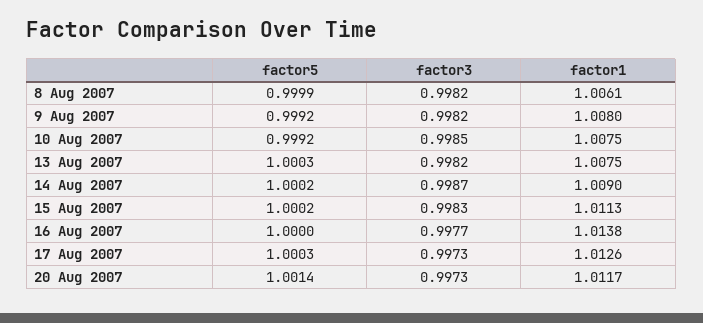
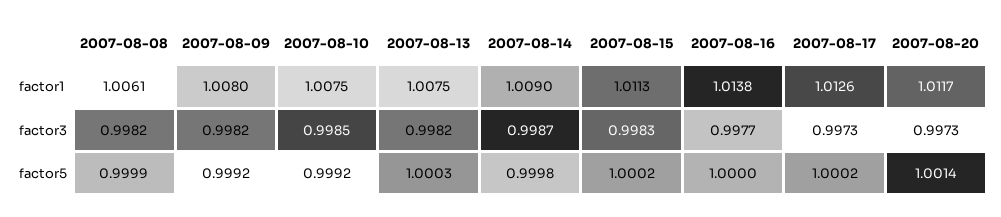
factor5, 14 Aug 2007: 1.0002 -> 0.9998
factor5, 17 Aug 2007: 1.0003 -> 1.0002

